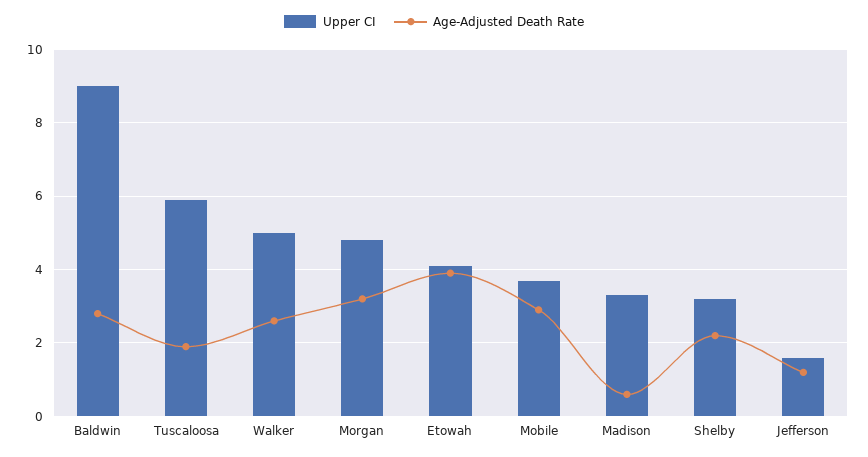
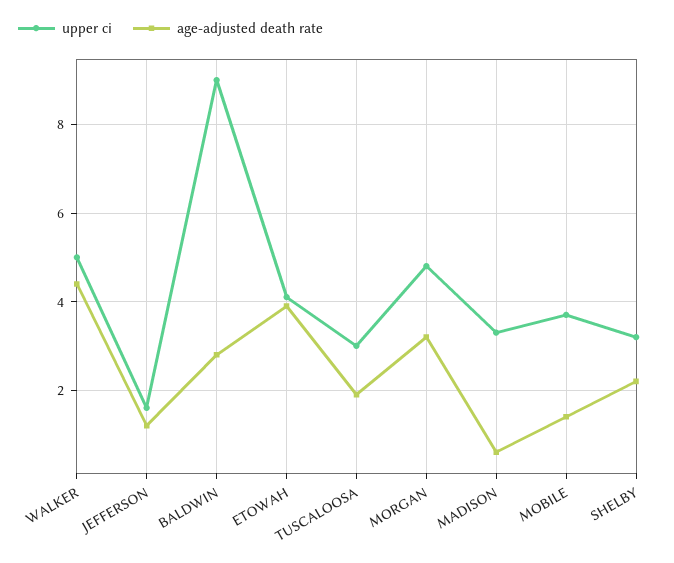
Upper CI, Tuscaloosa: 6 -> 3
Age-Adjusted Death Rate, Walker: 2.5 -> 4.5
Age-Adjusted Death Rate, Mobile: 3 -> 1.5

